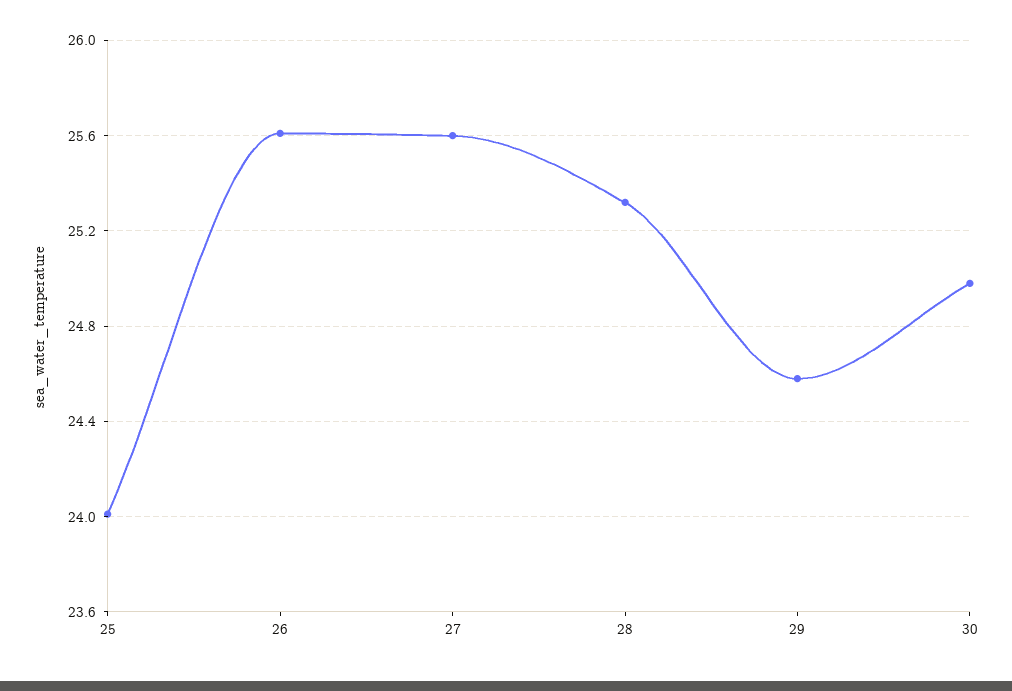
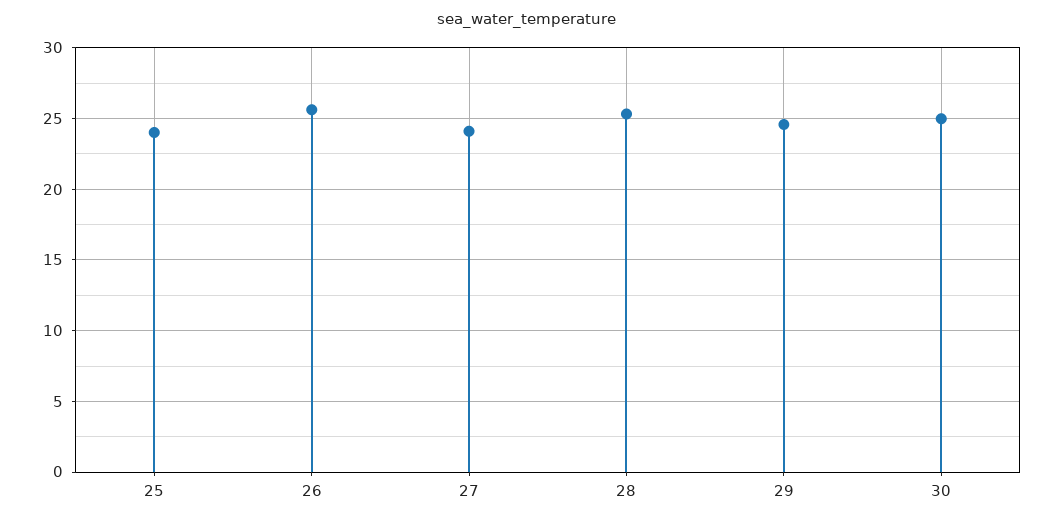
27: 25.6 -> 24

